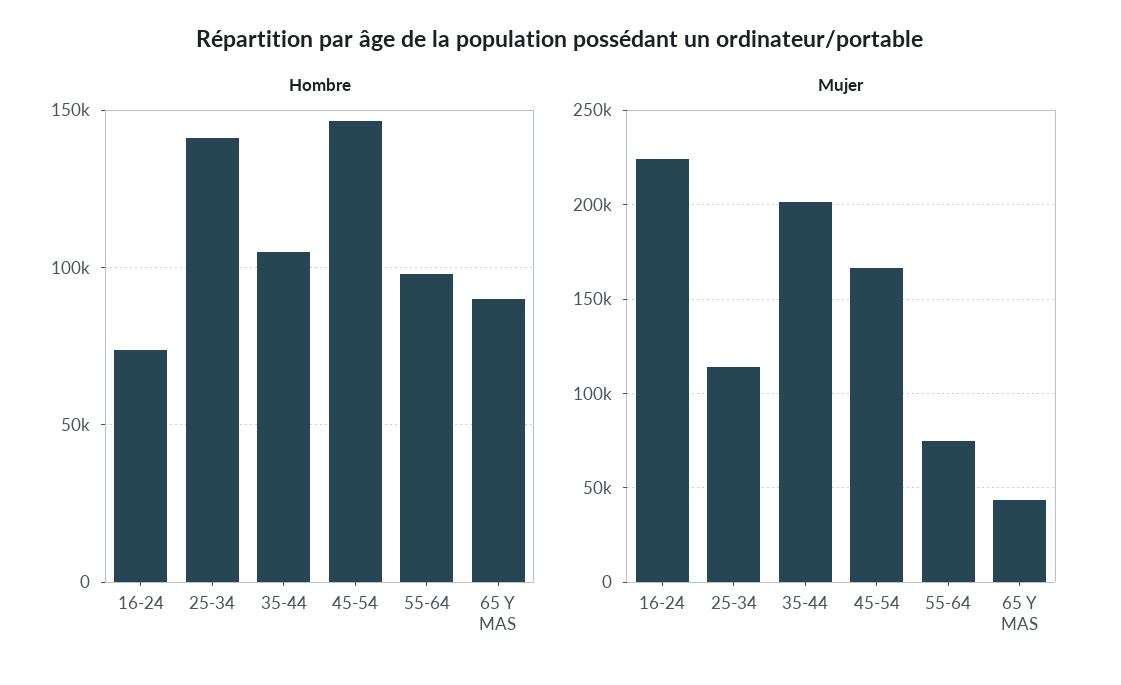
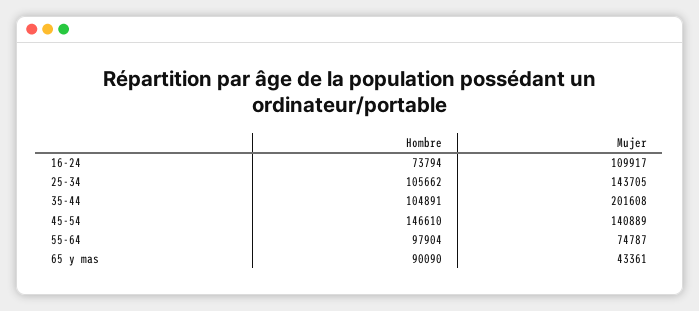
Hombre, 25-34: 140000 -> 105662
Mujer, 16-24: 225000 -> 109917
Mujer, 25-34: 115000 -> 143705
Mujer, 45-54: 165000 -> 140889

